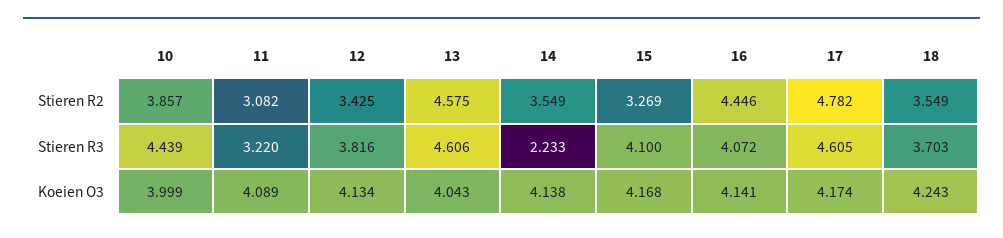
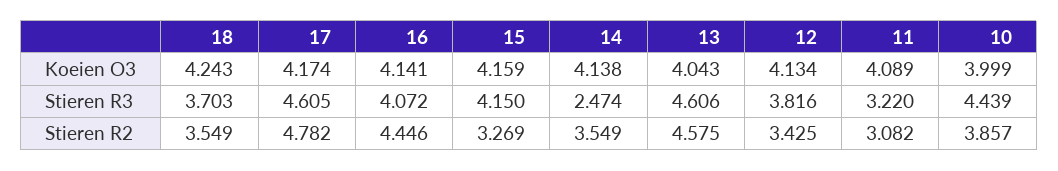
14, Stieren R3: 2.233 -> 2.474
15, Stieren R3: 4.1 -> 4.15
15, Koeien O3: 4.168 -> 4.159

